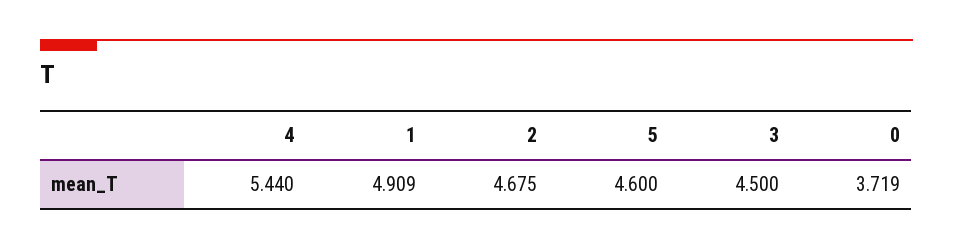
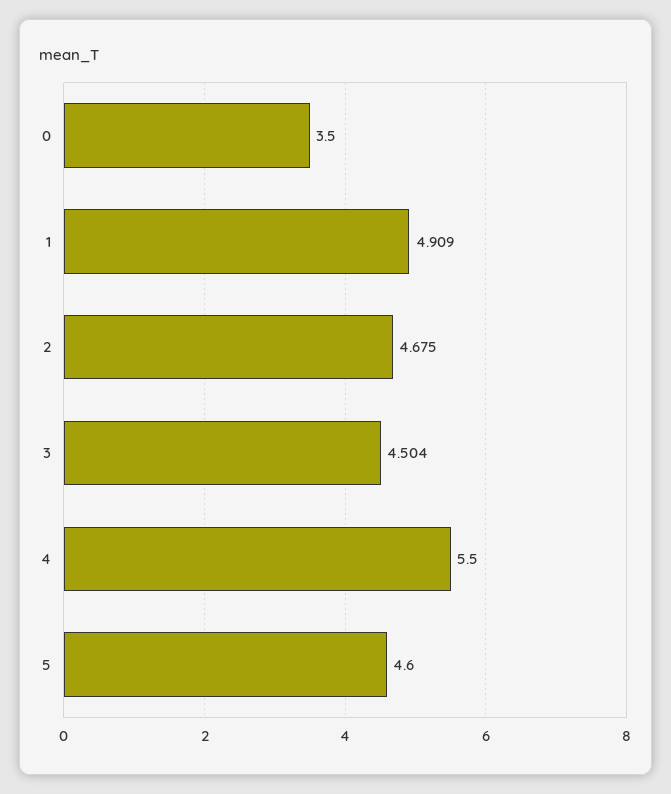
4: 5.44 -> 5.5
3: 4.5 -> 4.504
0: 3.719 -> 3.5

